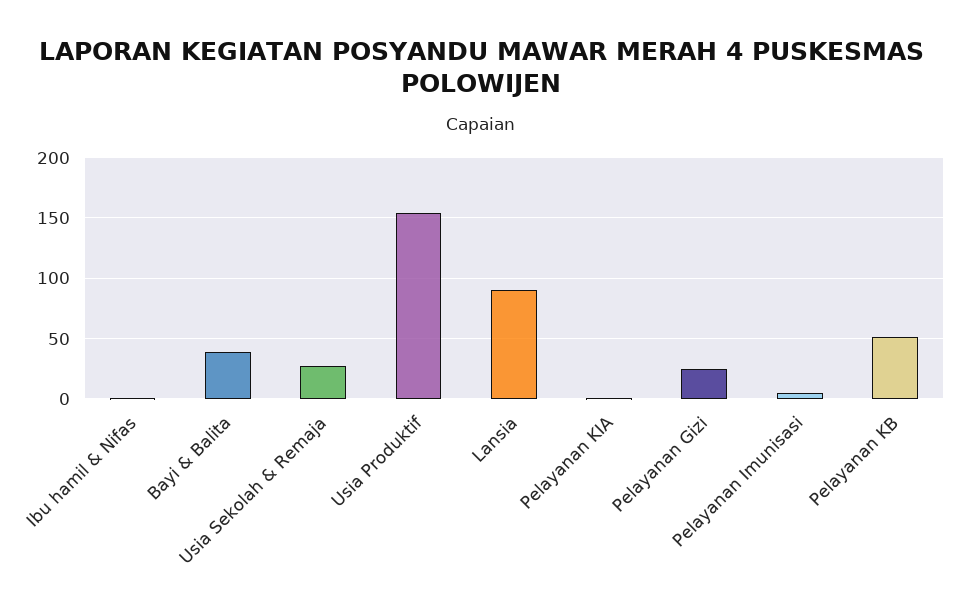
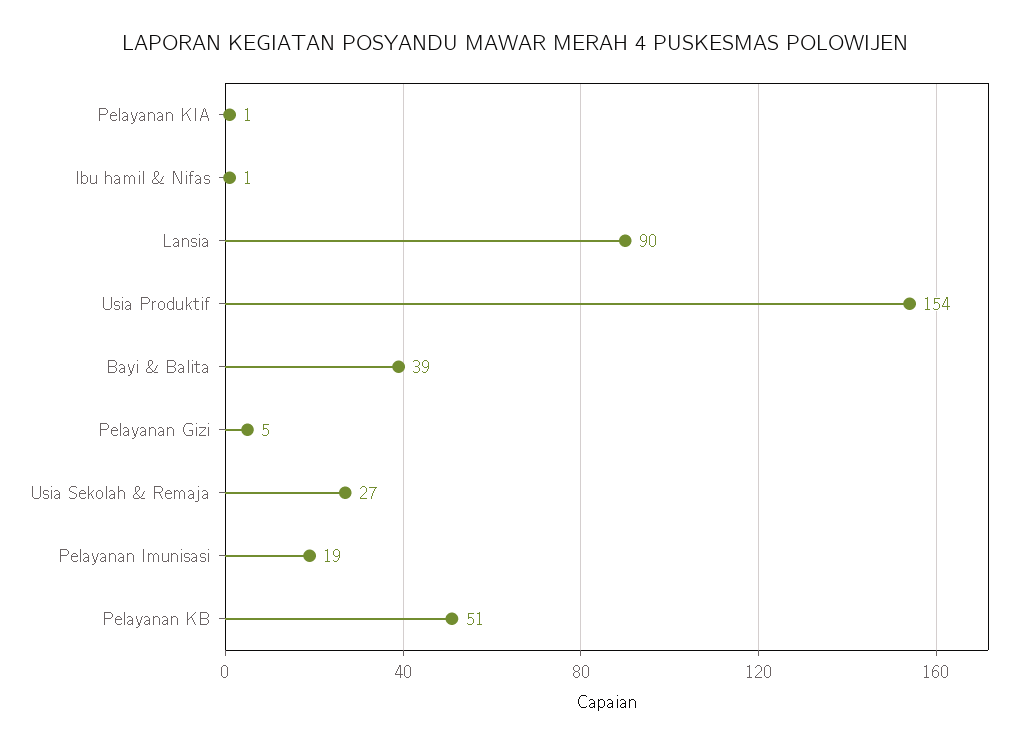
Pelayanan Gizi: 25 -> 5
Pelayanan Imunisasi: 5 -> 19

